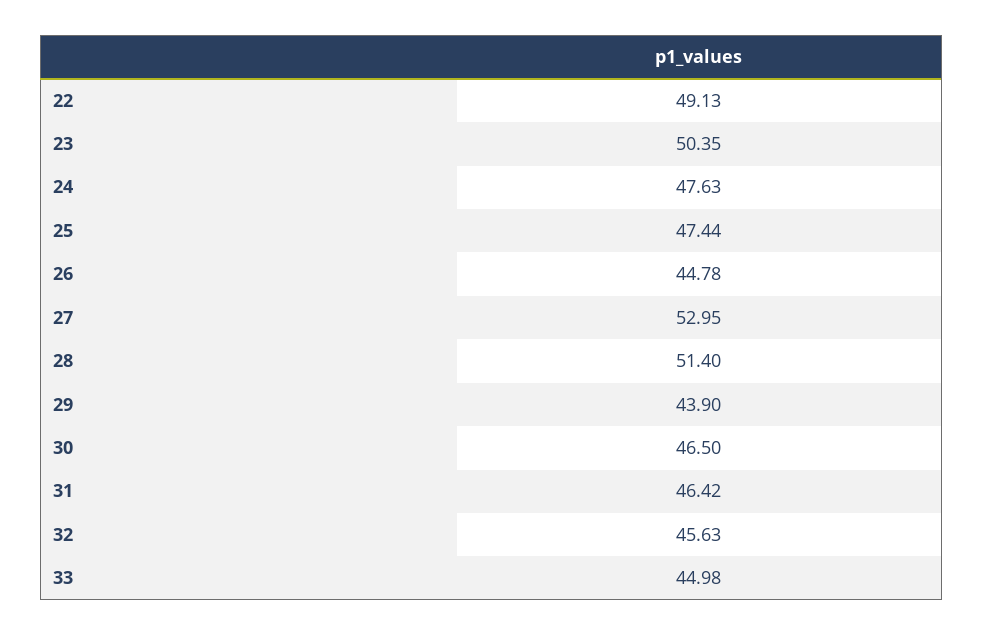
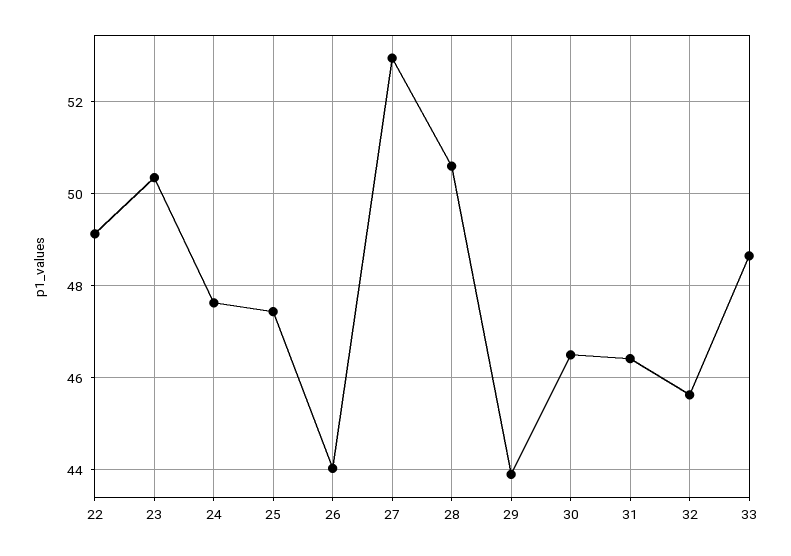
26: 44.78 -> 44
28: 51.4 -> 50.6
33: 44.98 -> 48.6

